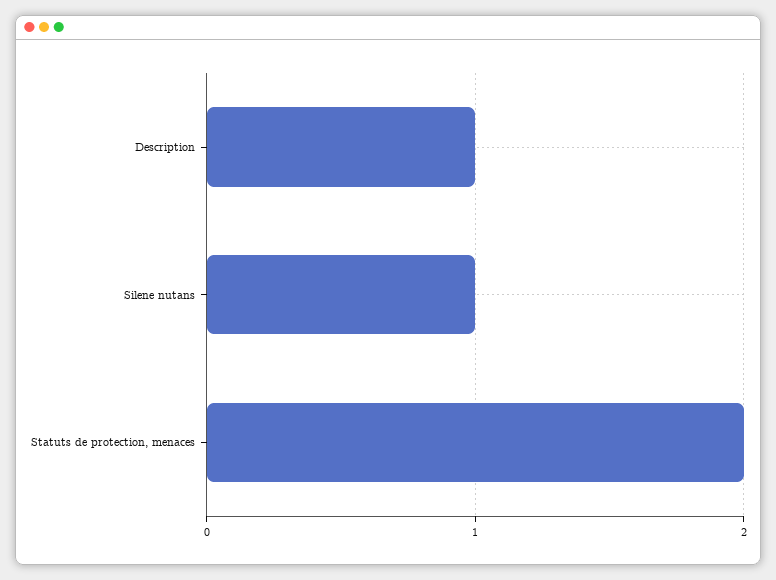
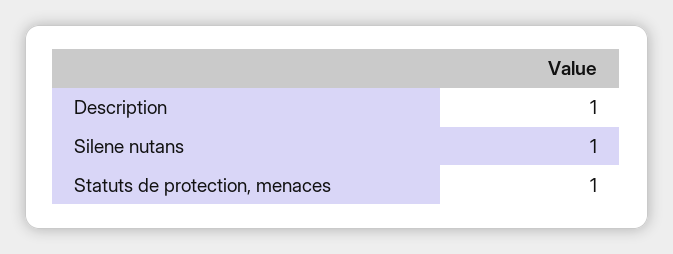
Statuts de protection, menaces: 2 -> 1

